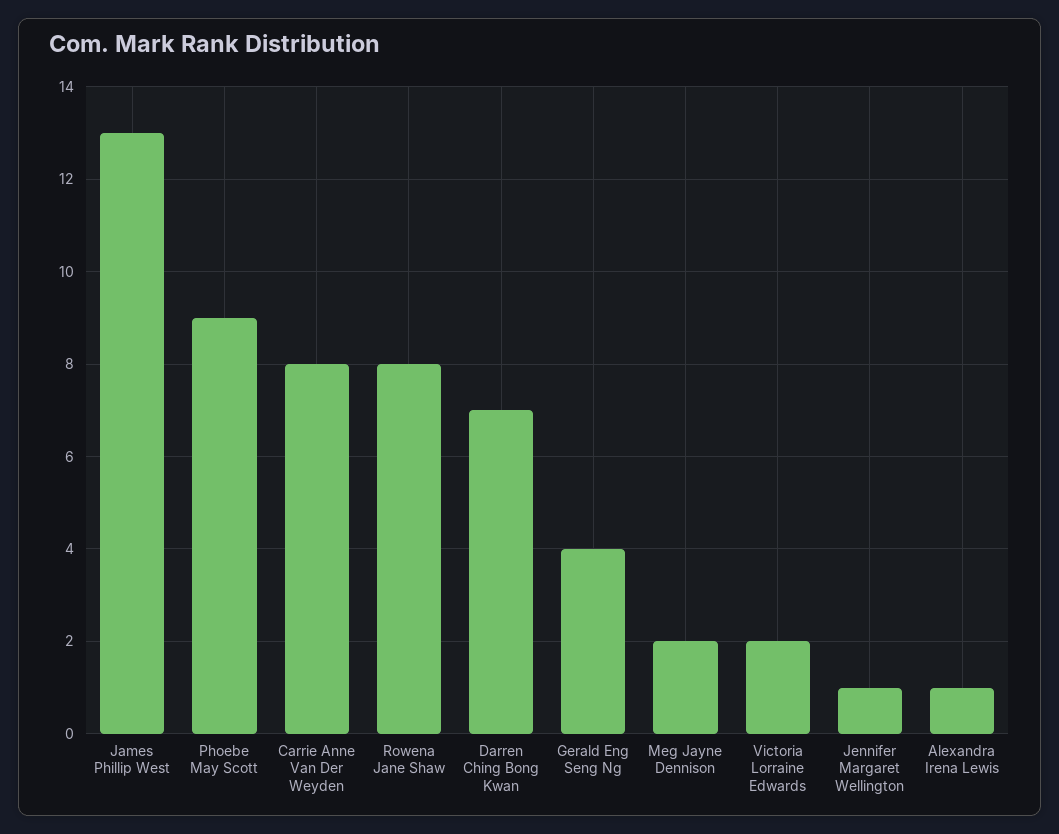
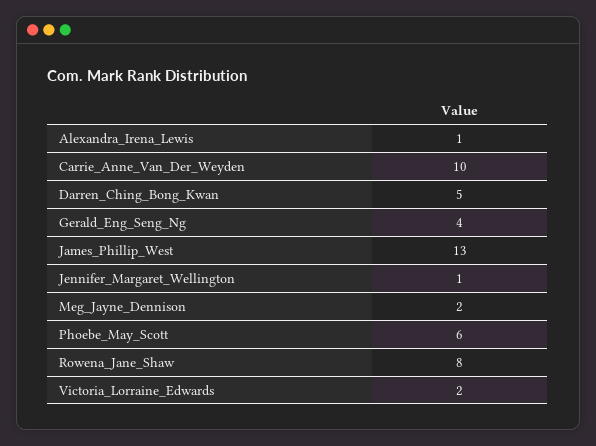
Phoebe May Scott: 9 -> 6
Carrie Anne Van Der Weyden: 8 -> 10
Darren Ching Bong Kwan: 7 -> 5

